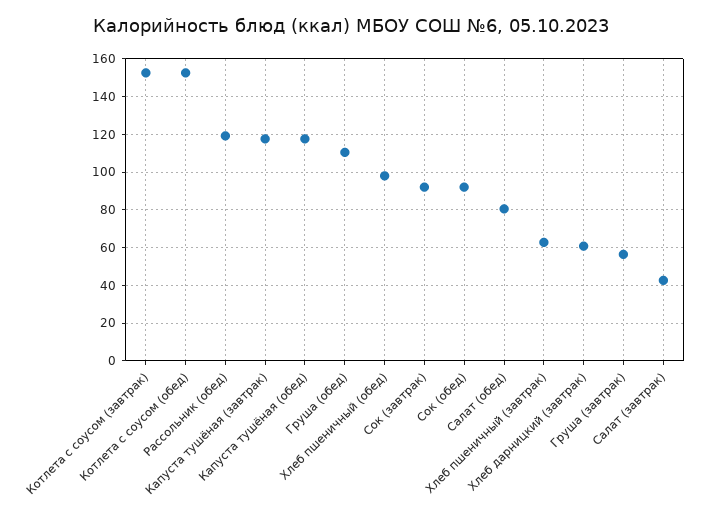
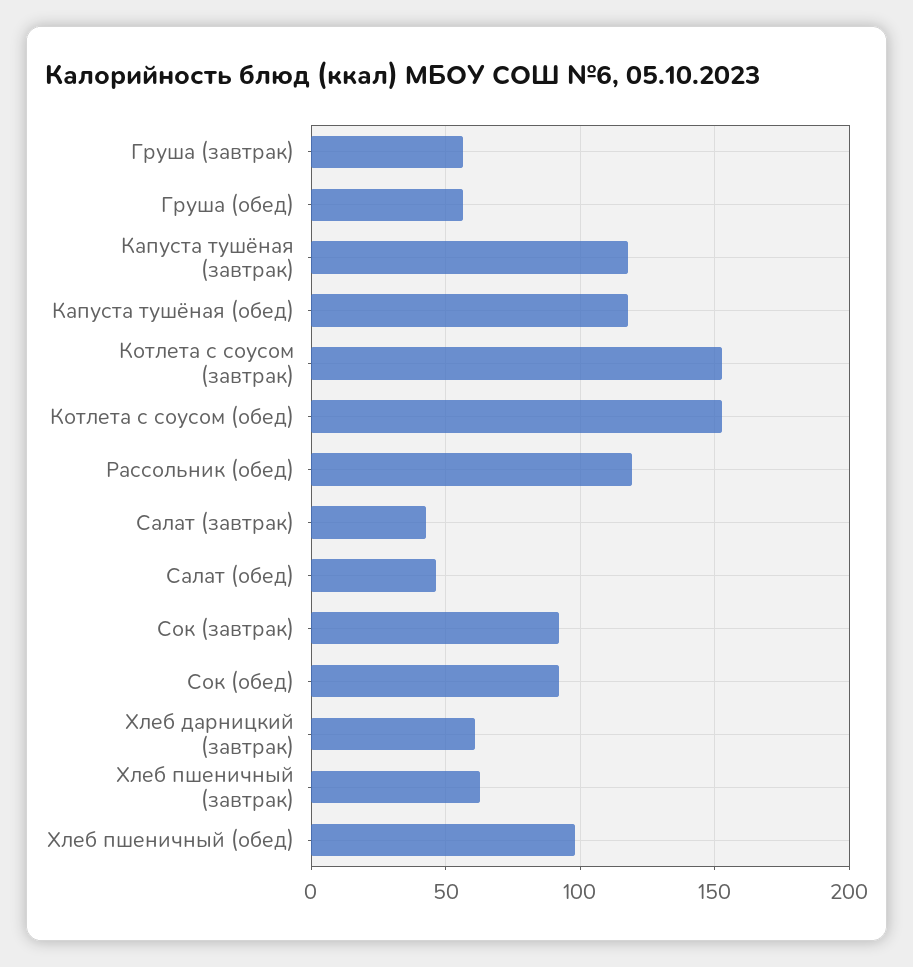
Груша (обед): 110 -> 55
Салат (обед): 80 -> 45

